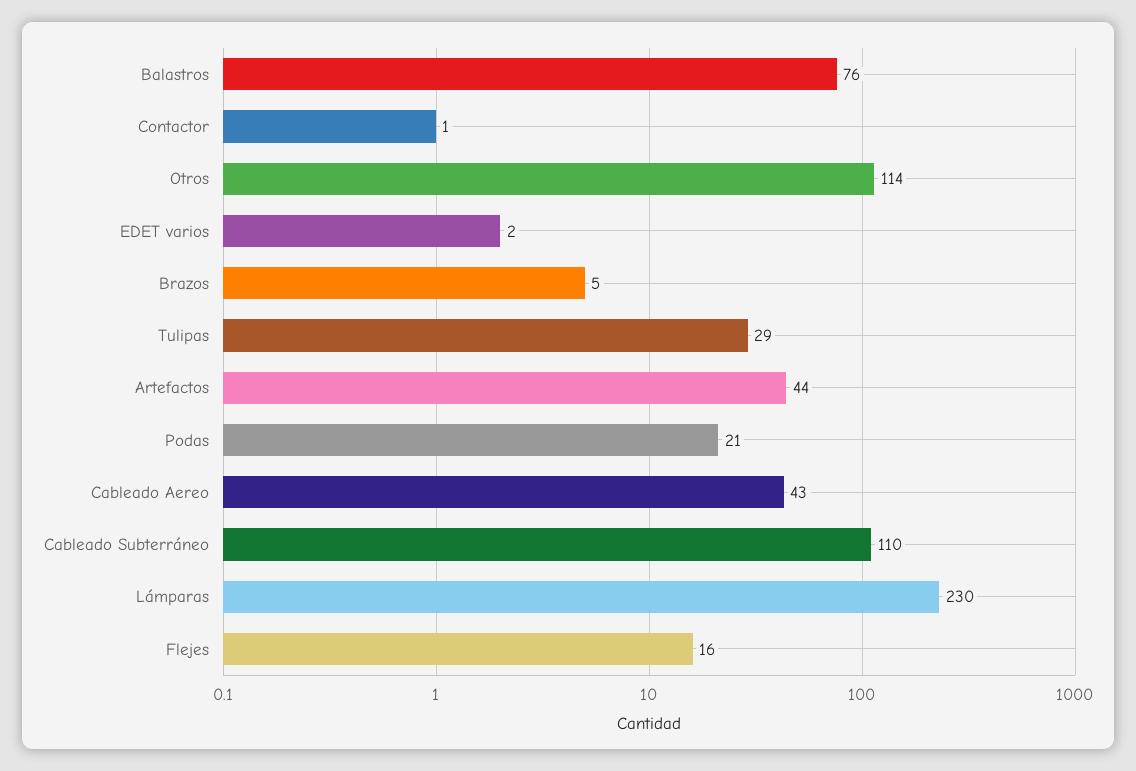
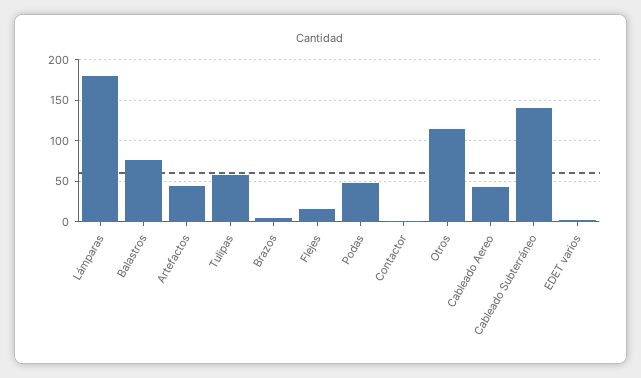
Tulipas: 29 -> 60
Podas: 21 -> 50
Cableado Subterráneo: 110 -> 140
Lámparas: 230 -> 180

